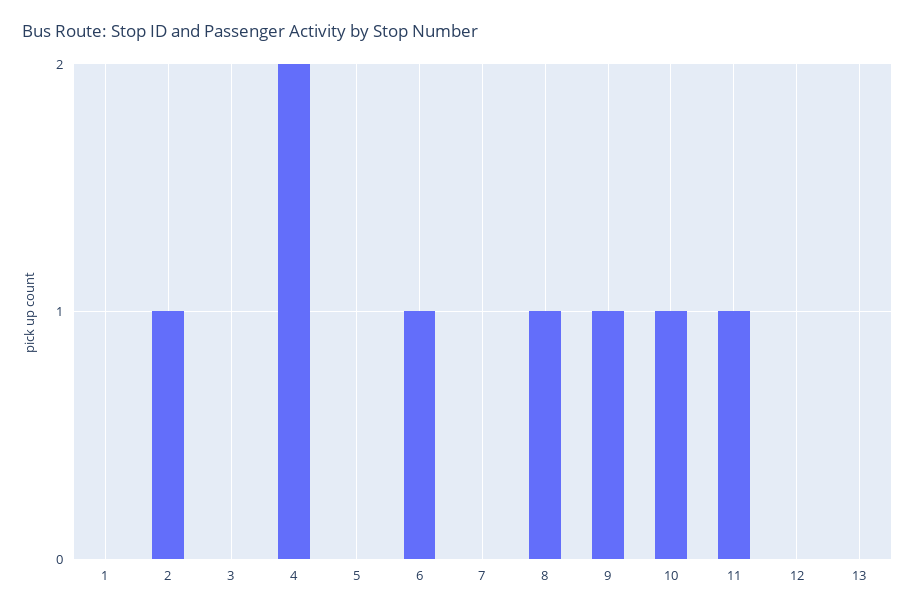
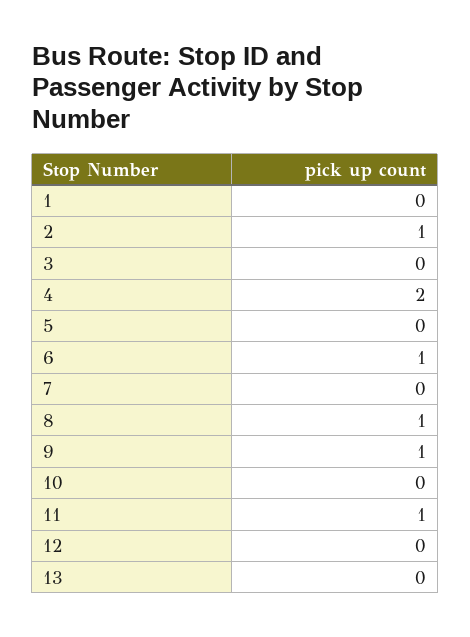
10: 1 -> 0

